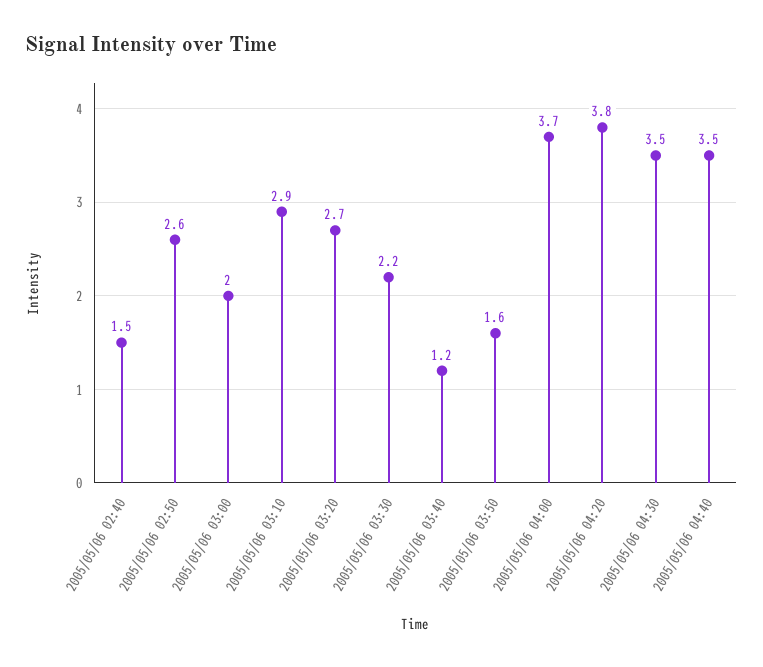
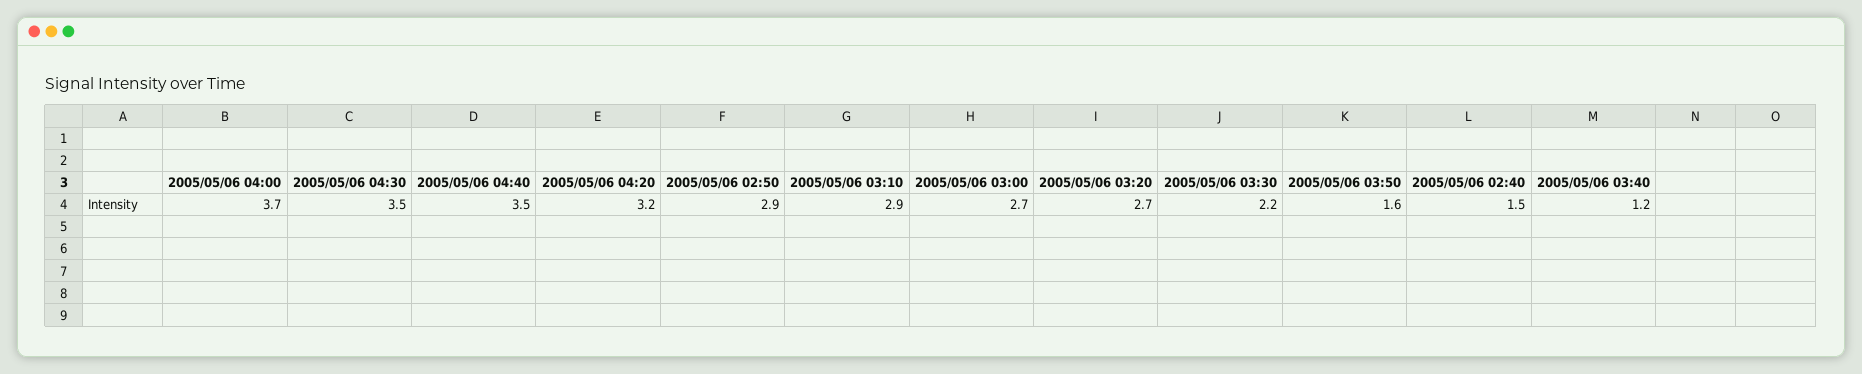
2005/05/06 02:50: 2.6 -> 2.9
2005/05/06 03:00: 2 -> 2.7
2005/05/06 04:20: 3.8 -> 3.2

